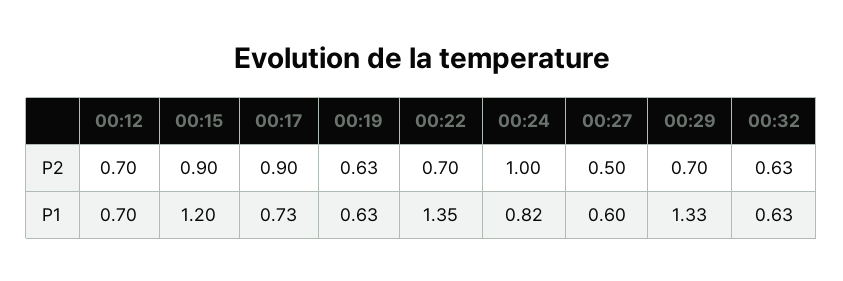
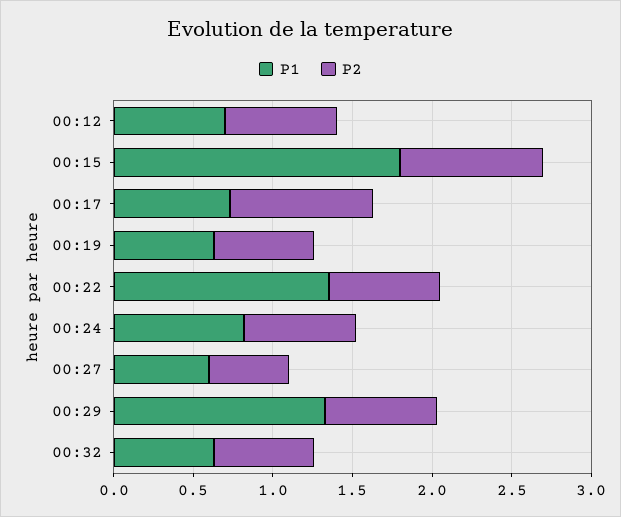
P2, 00:24: 1 -> 0.7
P1, 00:15: 1.2 -> 1.8

